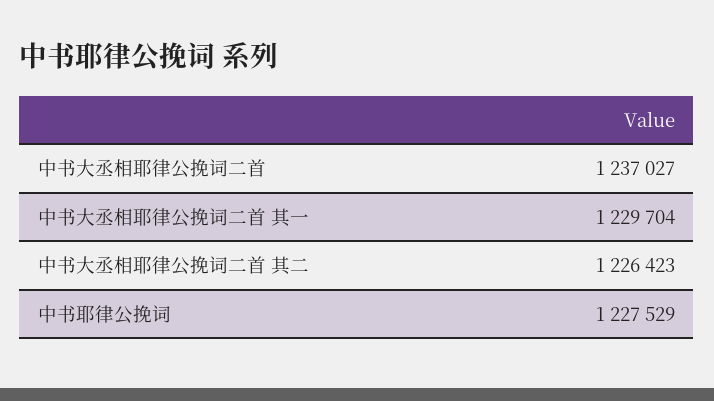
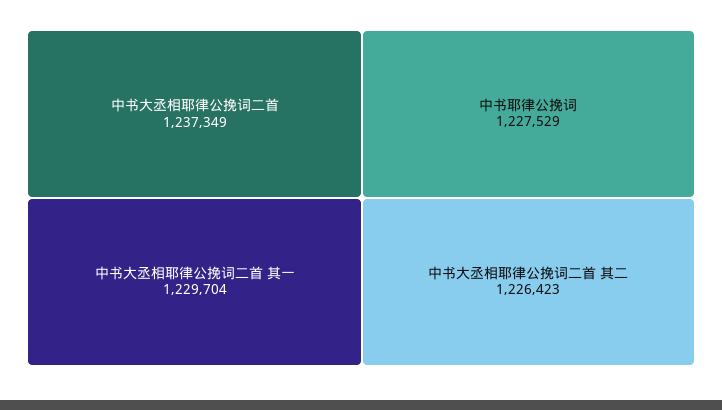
中书大丞相耶律公挽词二首: 1237027 -> 1237349

